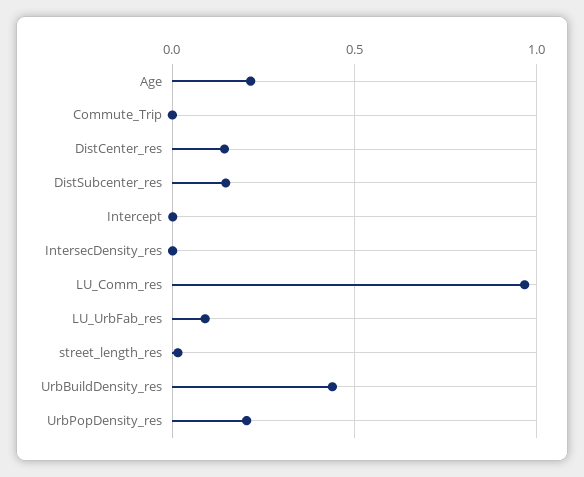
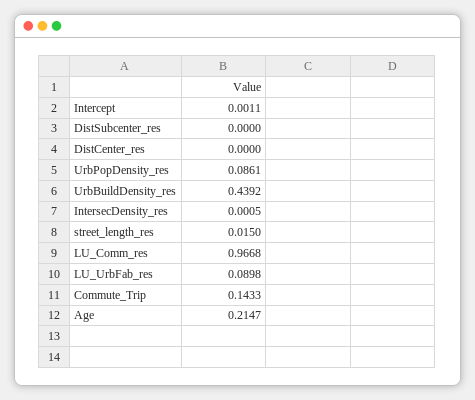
Commute_Trip: 0 -> 0.1433
DistCenter_res: 0.15 -> 0
DistSubcenter_res: 0.15 -> 0
UrbPopDensity_res: 0.2 -> 0.0861

